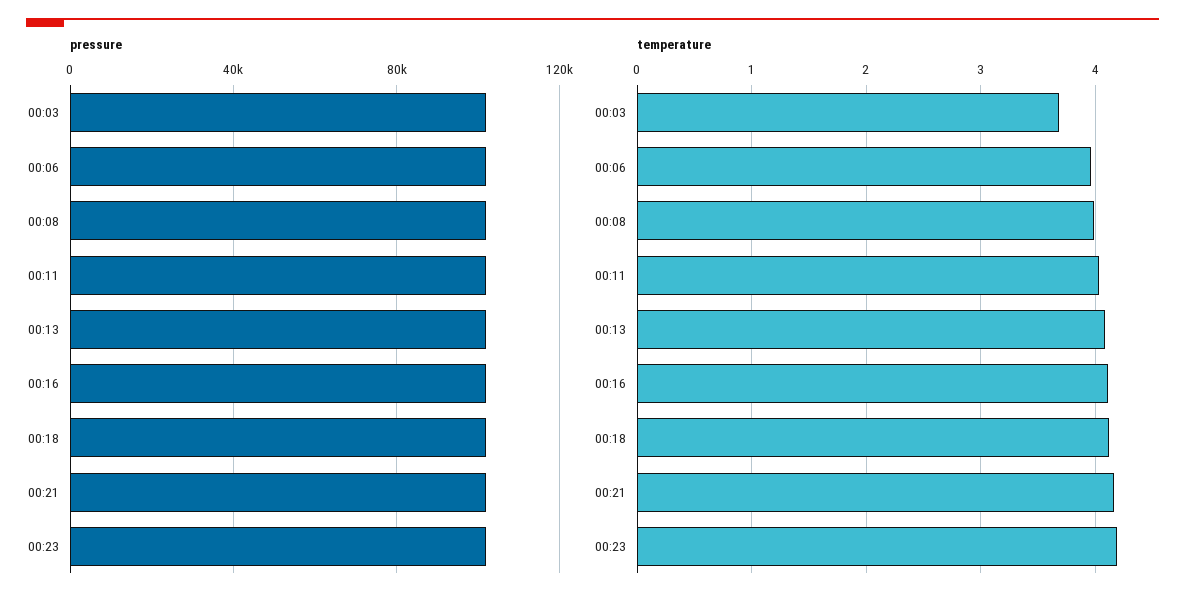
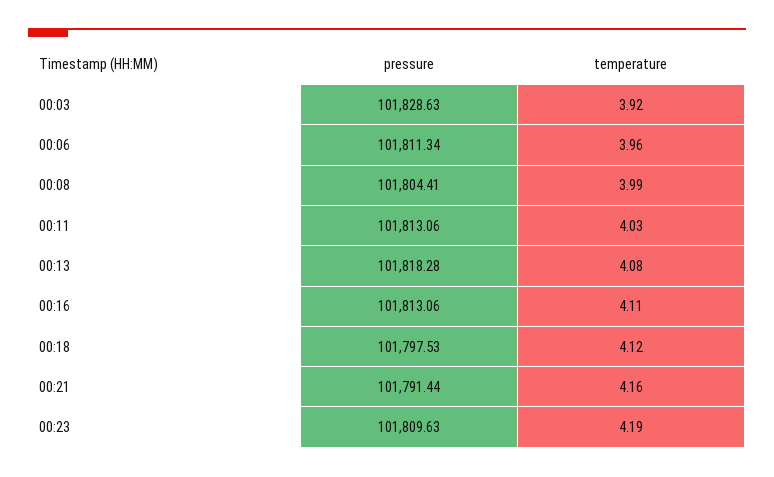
temperature, 00:03: 3.7 -> 3.92

